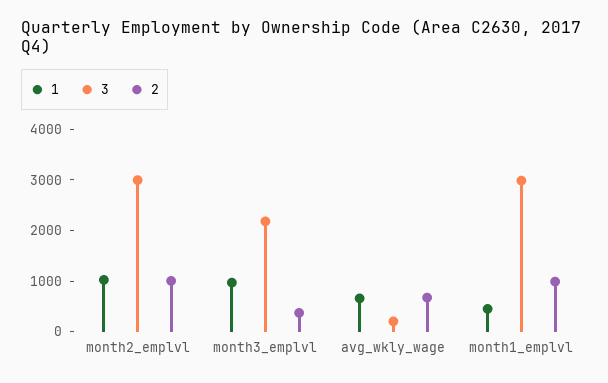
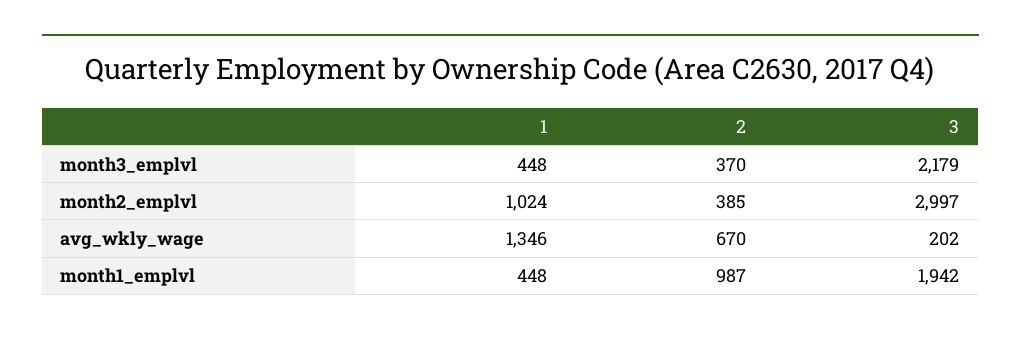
2, month2_emplvl: 1000 -> 385
1, month3_emplvl: 1000 -> 448
1, avg_wkly_wage: 600 -> 1346
3, month1_emplvl: 3000 -> 1942

